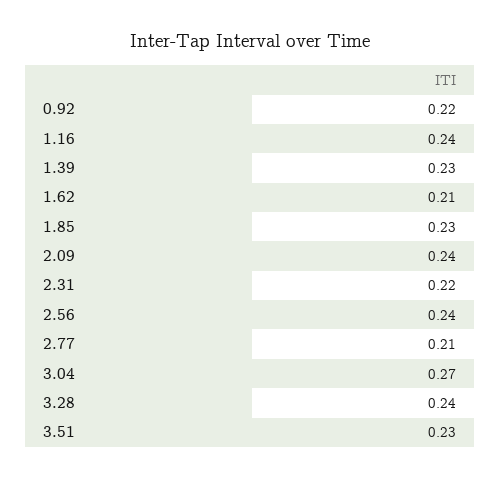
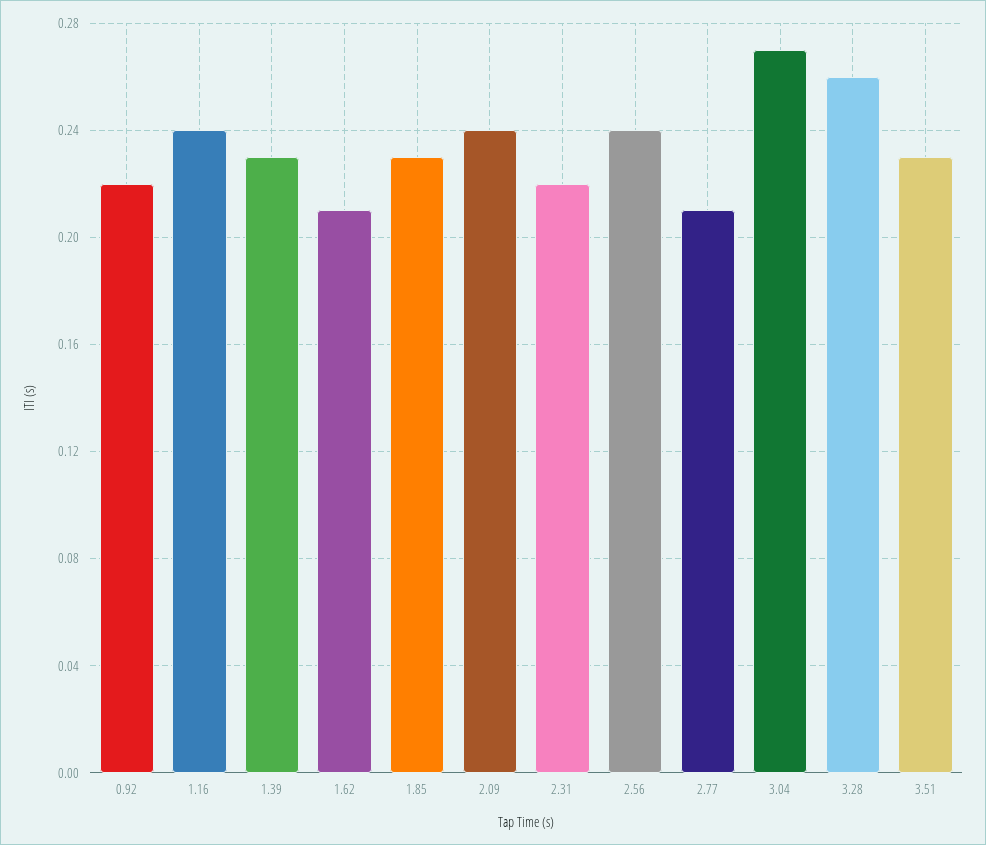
3.28: 0.24 -> 0.26

